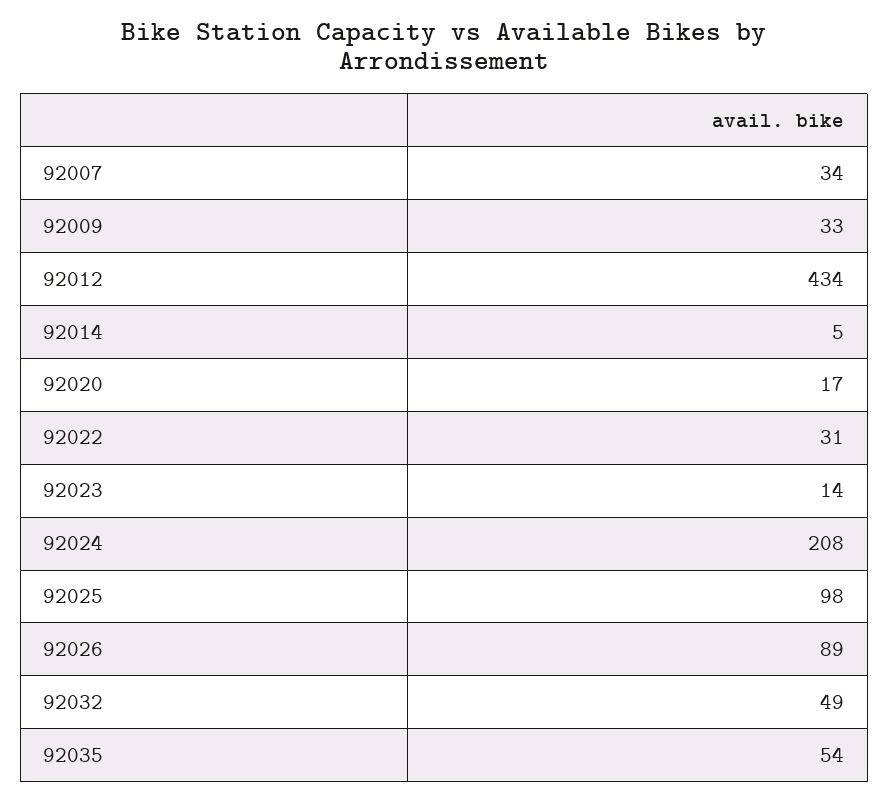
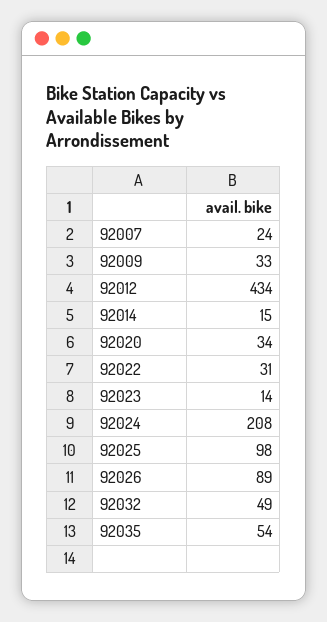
92007: 34 -> 24
92014: 5 -> 15
92020: 17 -> 34

